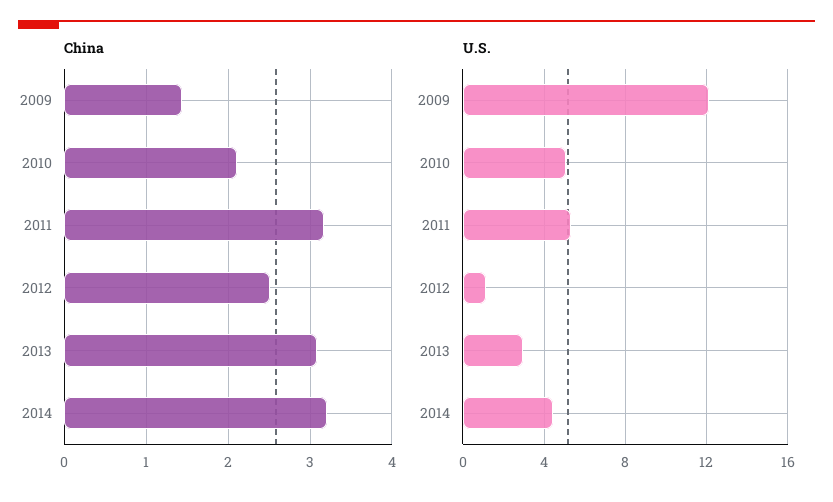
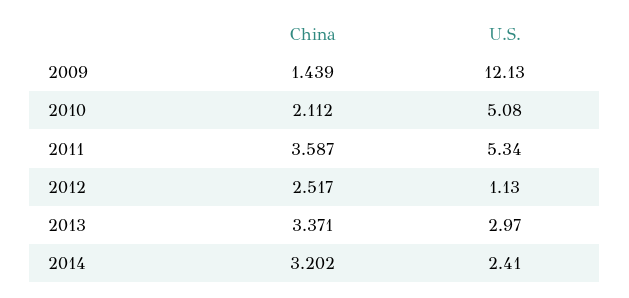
China, 2011: 3.2 -> 3.587
China, 2013: 3.1 -> 3.371
U.S., 2014: 4.5 -> 2.41

